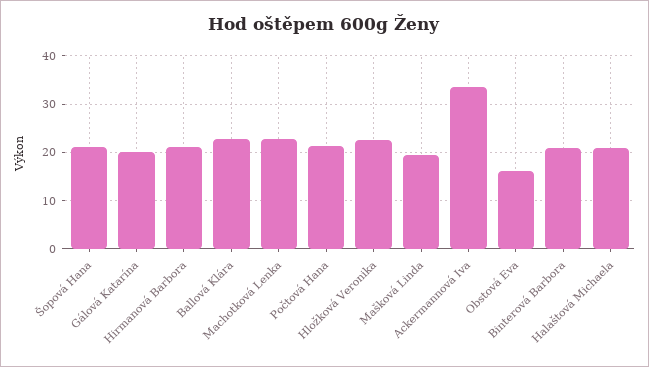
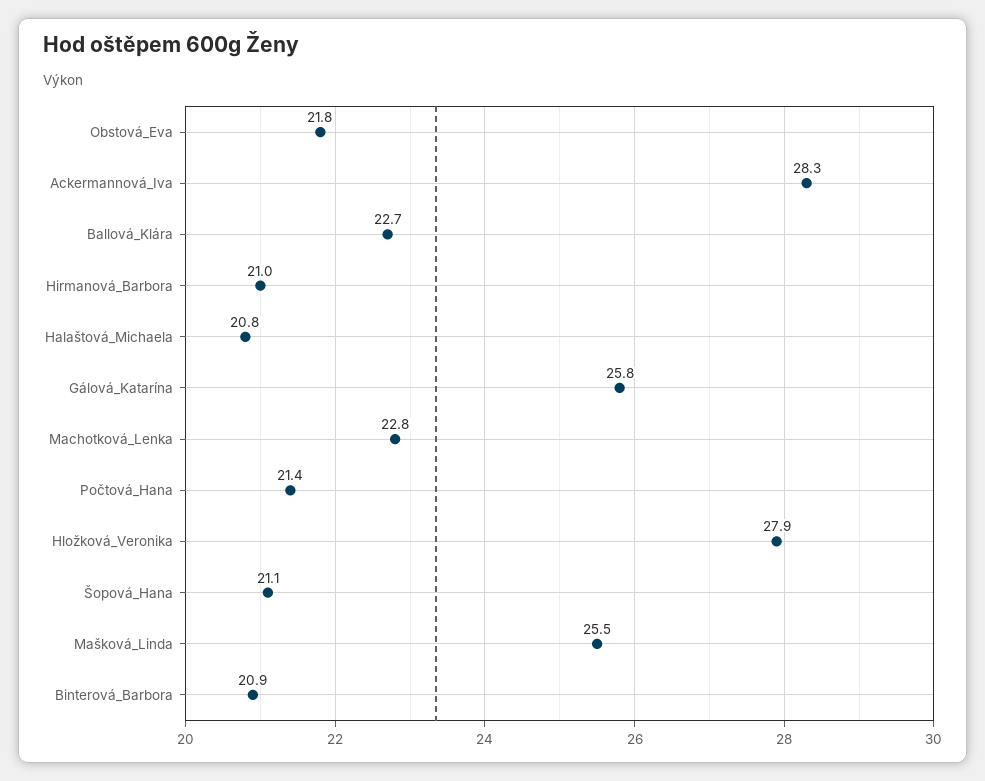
Gálová Katarína: 20 -> 25.8
Hložková Veronika: 22 -> 27.9
Mašková Linda: 20 -> 25.5
Ackermannová Iva: 34 -> 28.3
Obstová Eva: 16 -> 21.8

